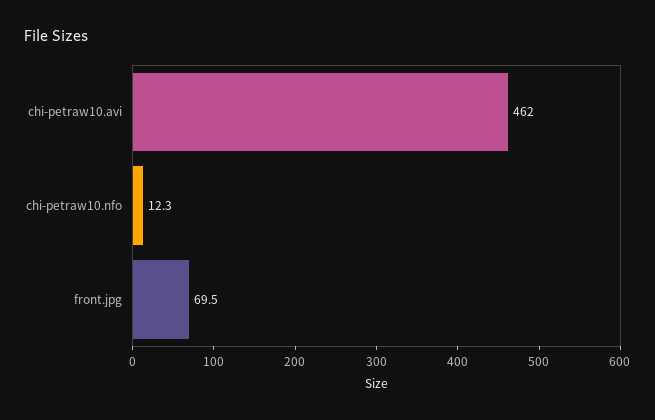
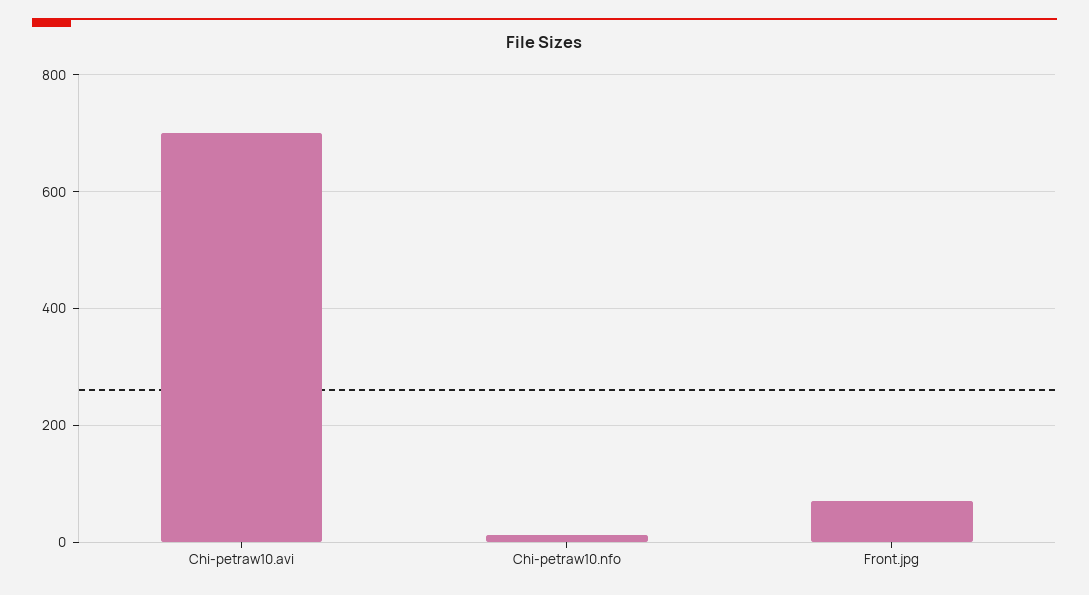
chi-petraw10.avi: 462 -> 700

